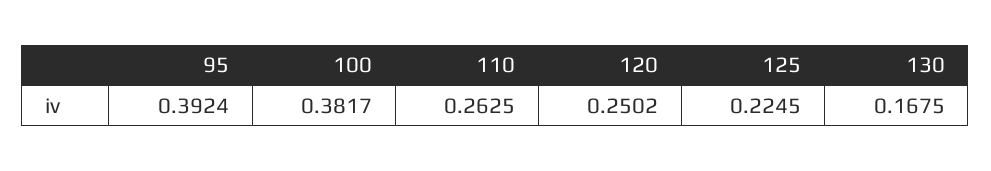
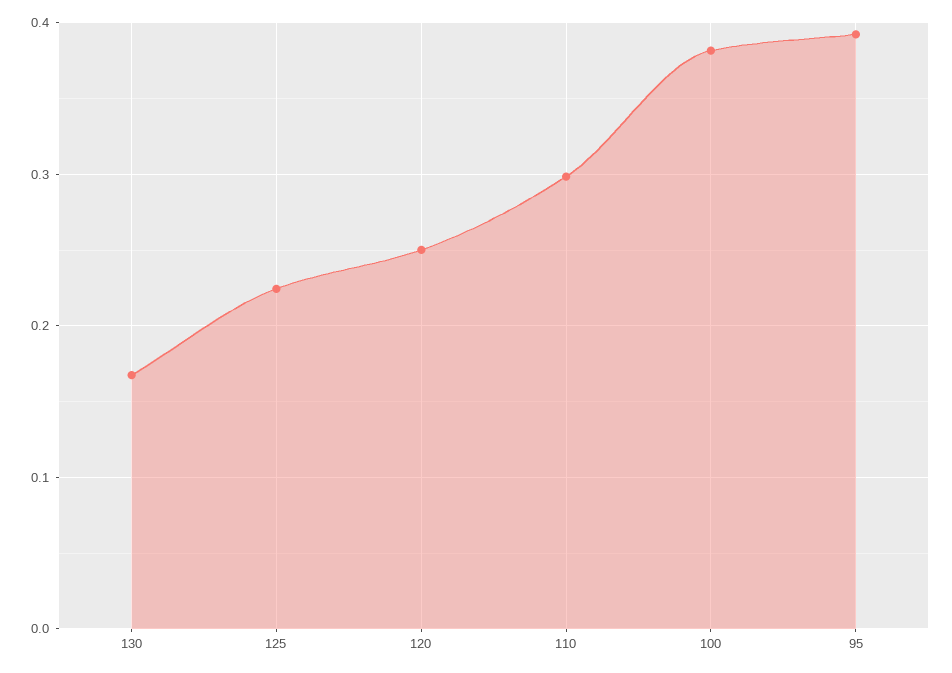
110: 0.2625 -> 0.3

